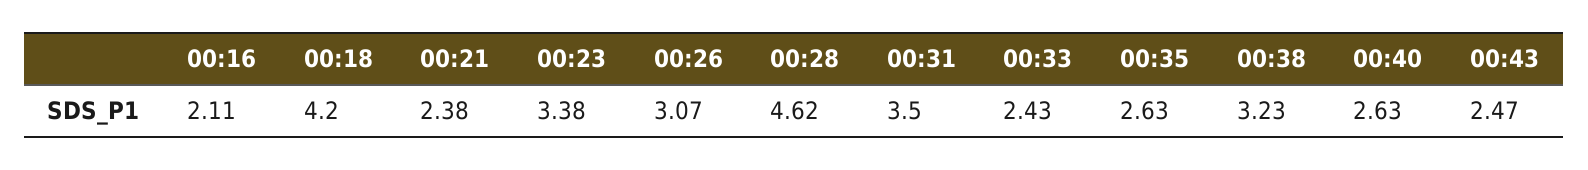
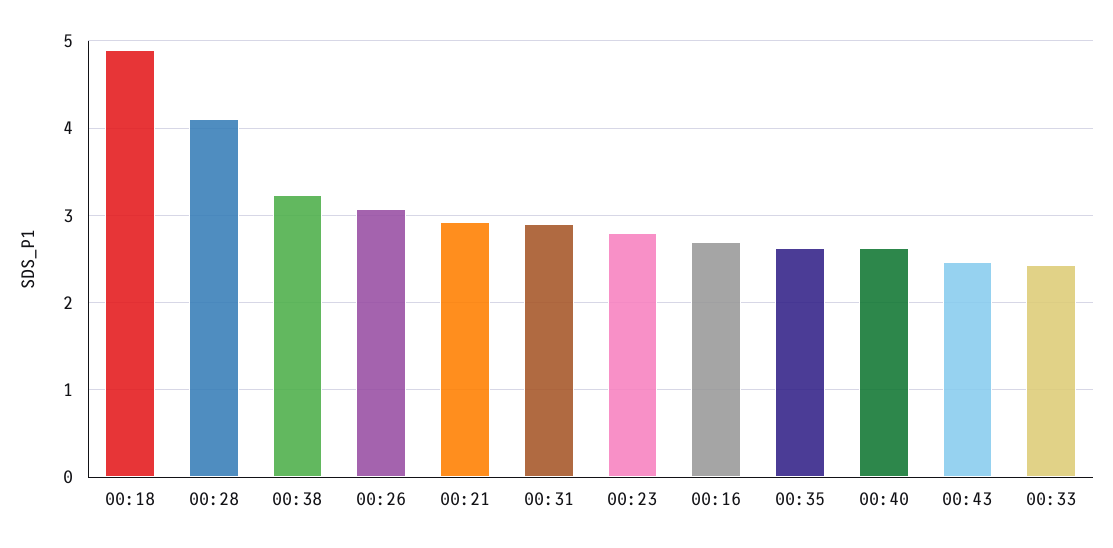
00:16: 2.11 -> 2.7
00:18: 4.2 -> 4.9
00:21: 2.38 -> 2.9
00:23: 3.38 -> 2.8
00:28: 4.62 -> 4.1
00:31: 3.5 -> 2.9

